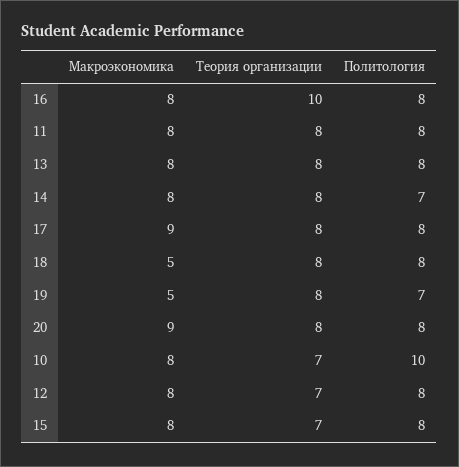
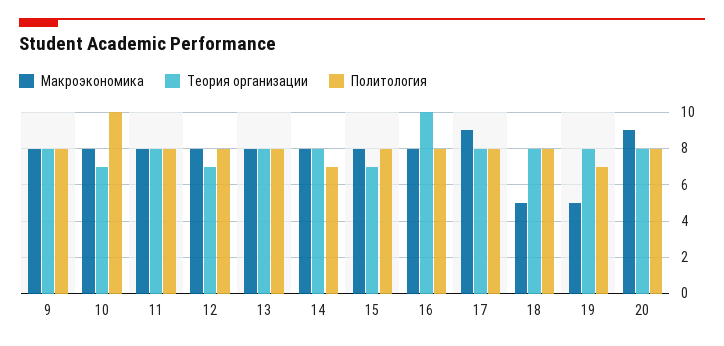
Макроэкономика, 9: none -> 8
Теория организации, 9: none -> 8
Политология, 9: none -> 8

